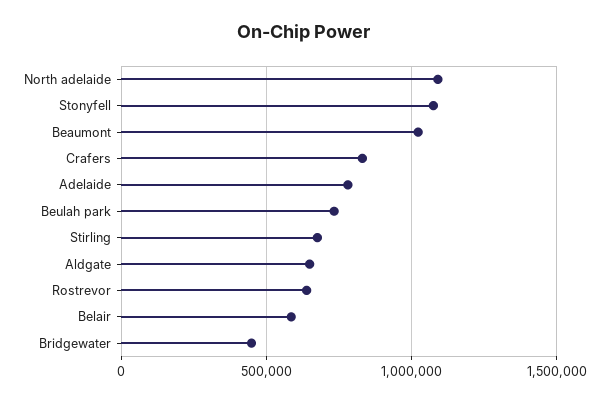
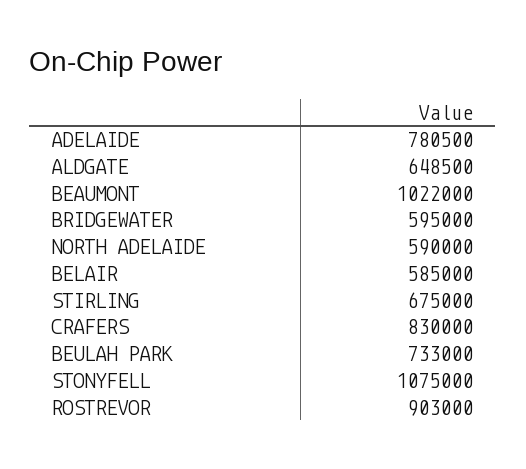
North adelaide: 1100000 -> 590000
Rostrevor: 650000 -> 903000
Bridgewater: 450000 -> 595000

